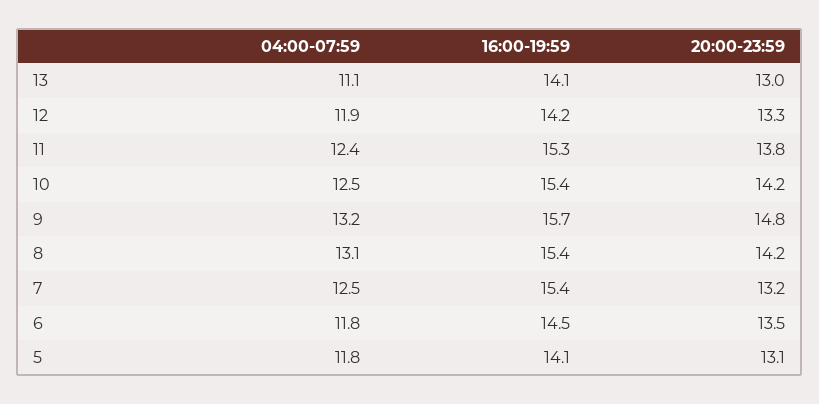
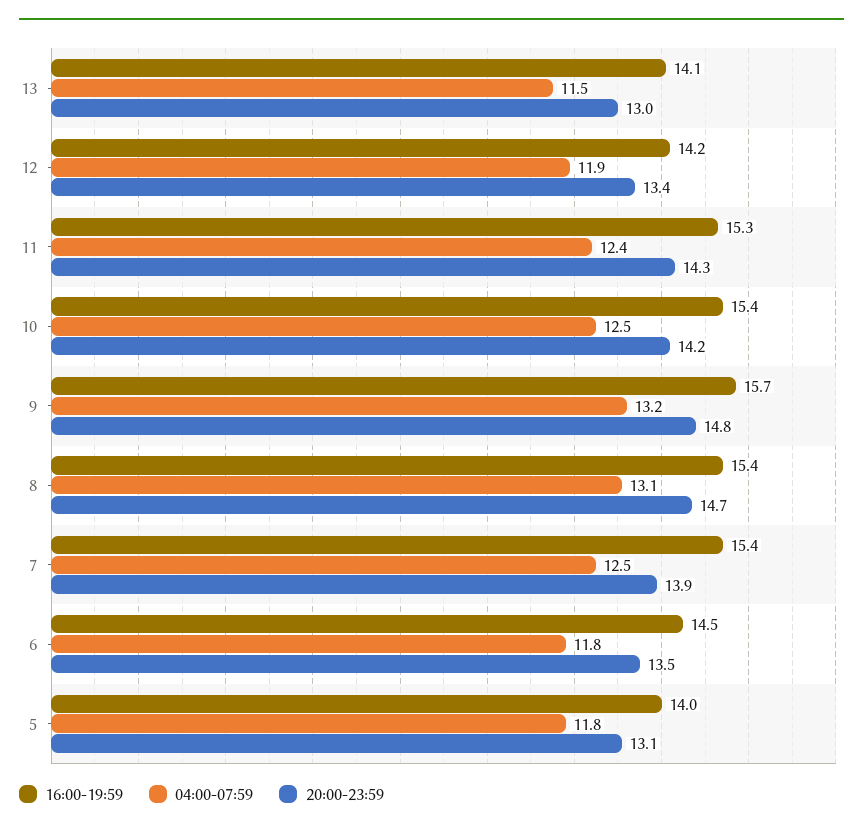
04:00-07:59, 13: 11.1 -> 11.5
20:00-23:59, 12: 13.3 -> 13.4
20:00-23:59, 11: 13.8 -> 14.3
20:00-23:59, 8: 14.2 -> 14.7
20:00-23:59, 7: 13.2 -> 13.9
16:00-19:59, 5: 14.1 -> 14

